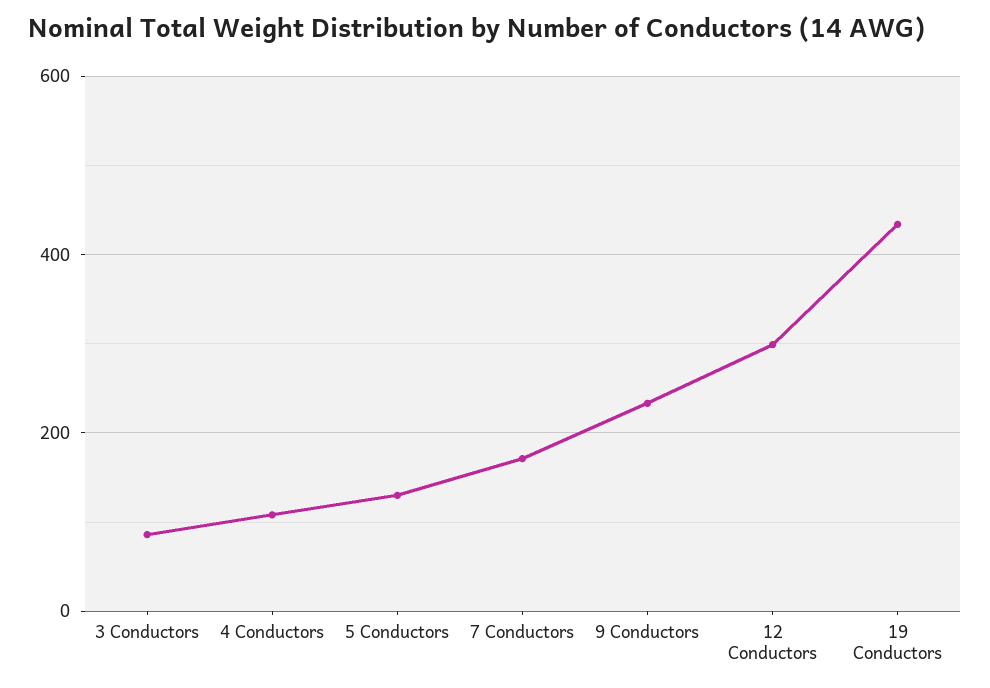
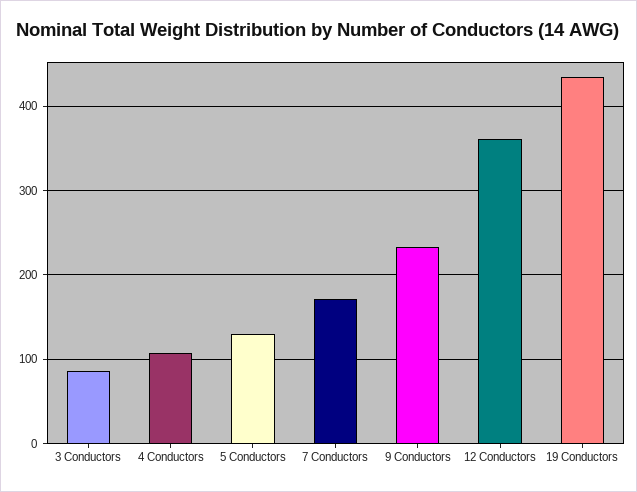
12 Conductors: 300 -> 360

